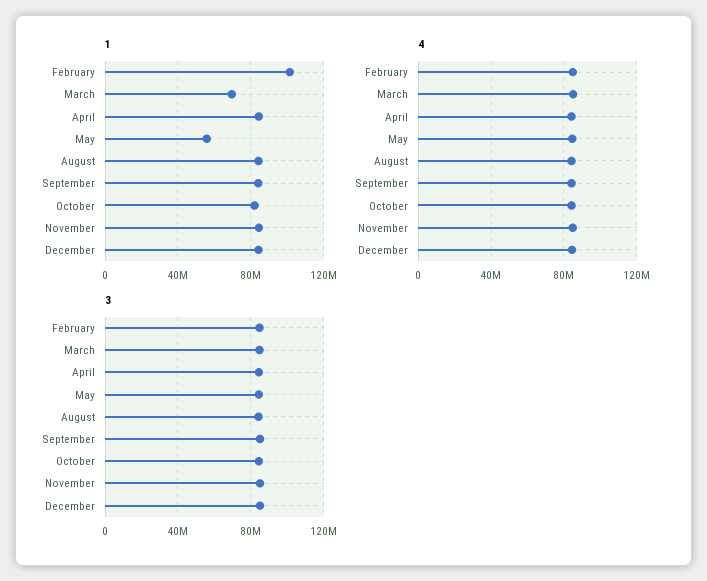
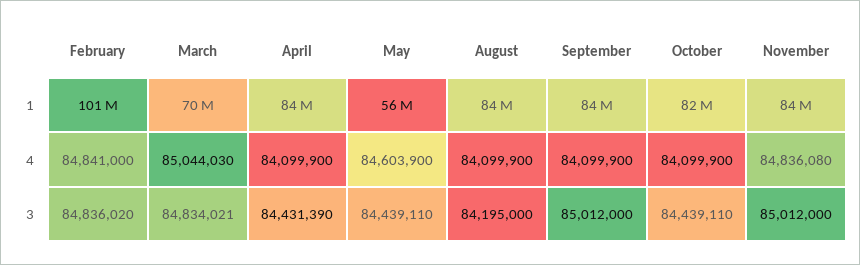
1, December: 85000000 -> none
4, December: 85000000 -> none
3, December: 85000000 -> none

